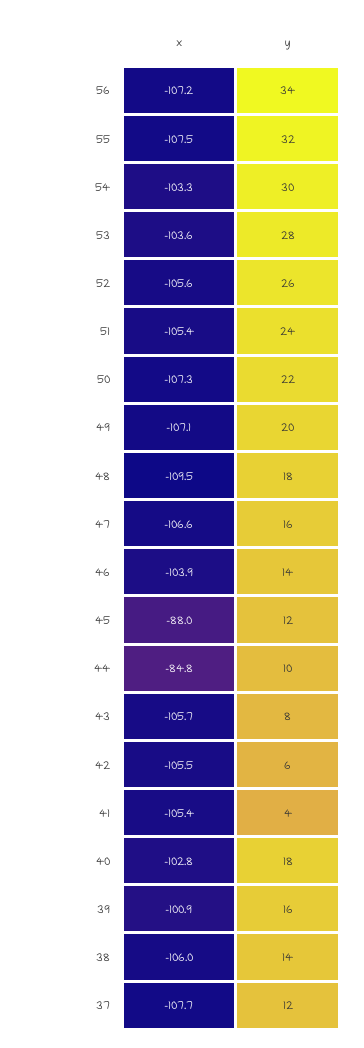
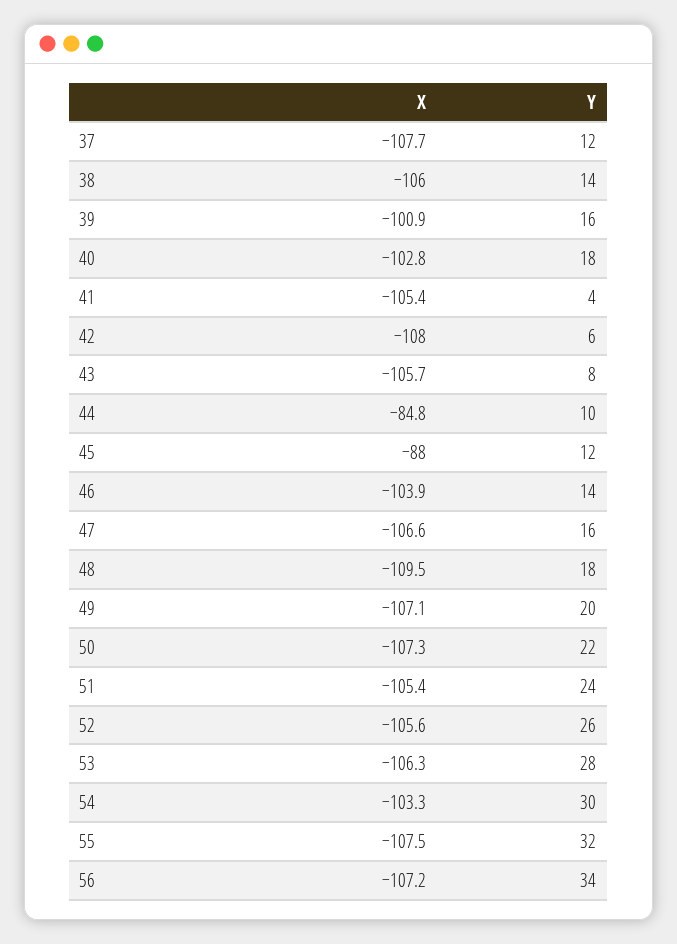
x, 53: -103.6 -> -106.3
x, 42: -105.5 -> -108

